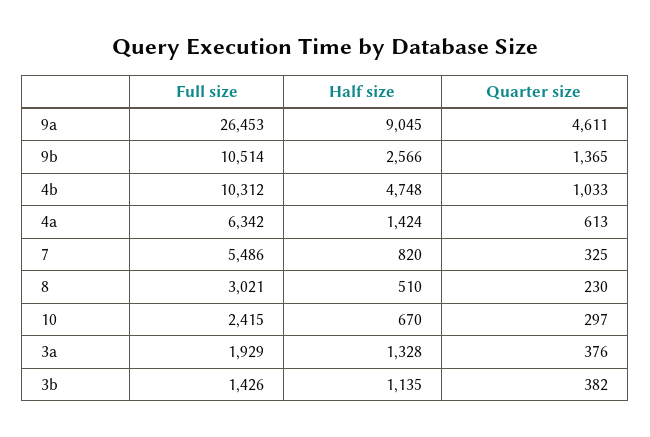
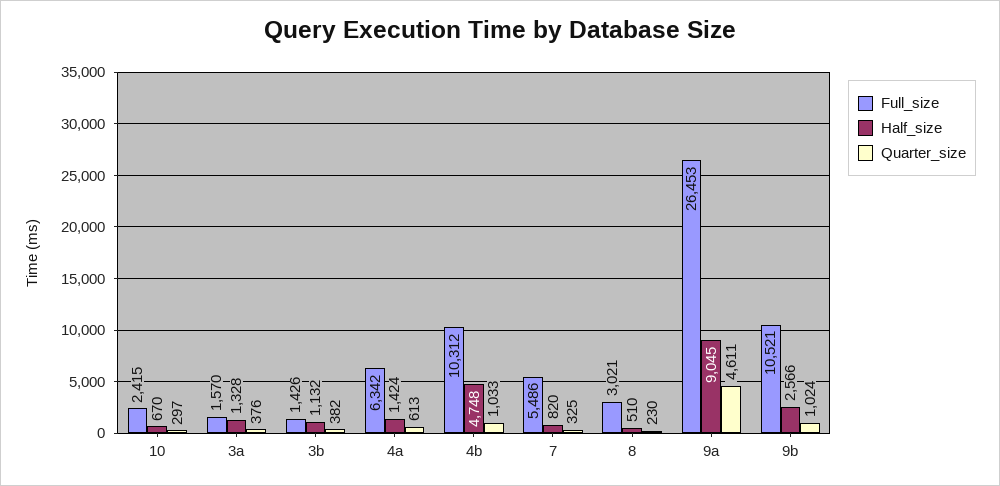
Full size, 9b: 10514 -> 10521
Quarter size, 9b: 1365 -> 1024
Full size, 3a: 1929 -> 1570
Half size, 3b: 1135 -> 1132

